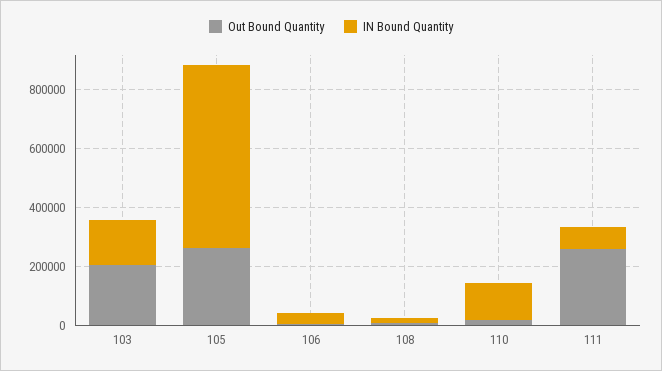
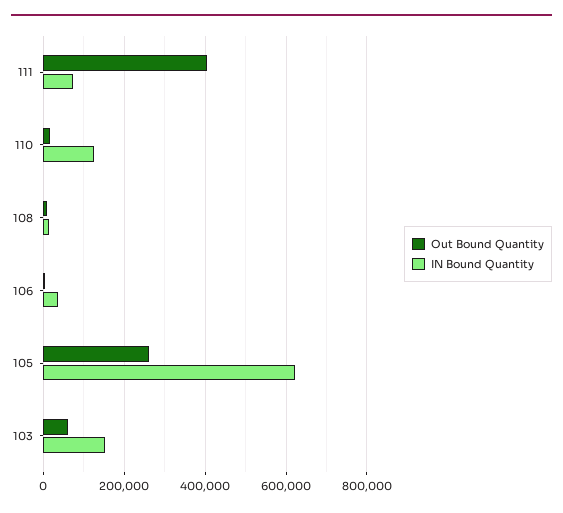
Out Bound Quantity, 103: 200000 -> 60000
Out Bound Quantity, 111: 250000 -> 400000

